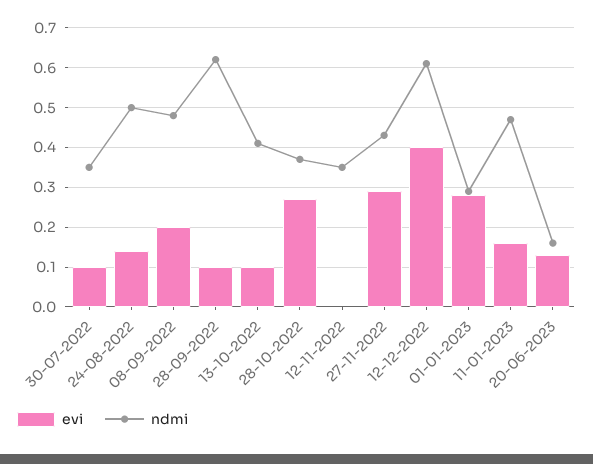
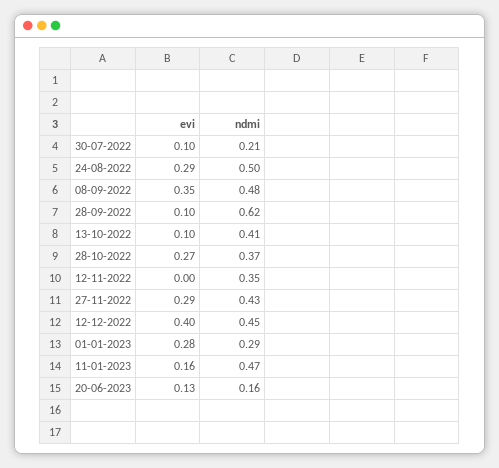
ndmi, 30-07-2022: 0.35 -> 0.21
evi, 24-08-2022: 0.15 -> 0.29
evi, 08-09-2022: 0.2 -> 0.35
ndmi, 12-12-2022: 0.6 -> 0.45

